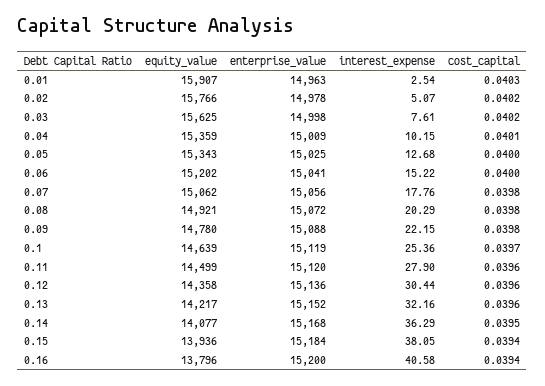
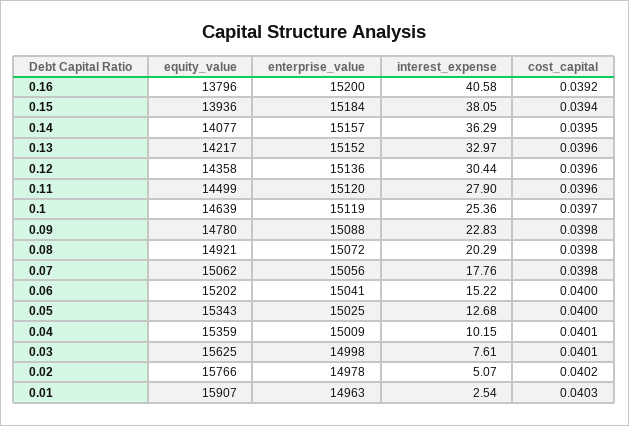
cost_capital, 0.03: 0.0402 -> 0.0401
interest_expense, 0.09: 22.15 -> 22.83
interest_expense, 0.13: 32.16 -> 32.97
enterprise_value, 0.14: 15168 -> 15157
cost_capital, 0.16: 0.0394 -> 0.0392

